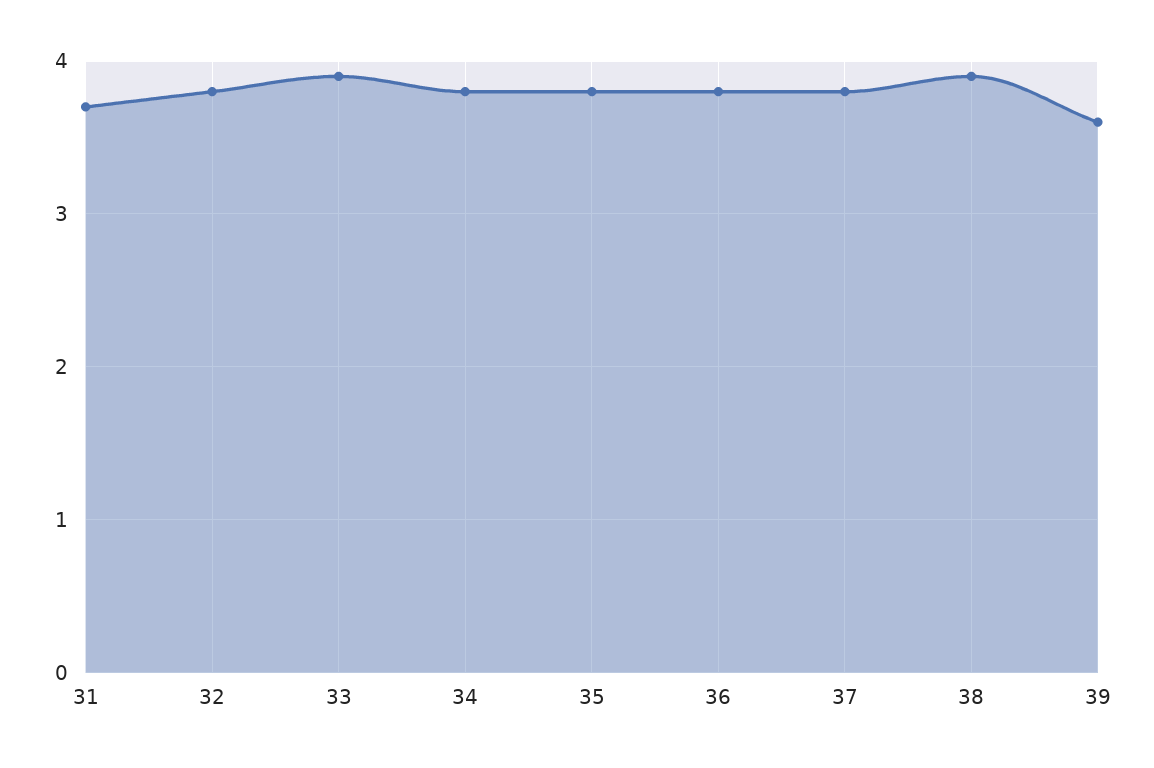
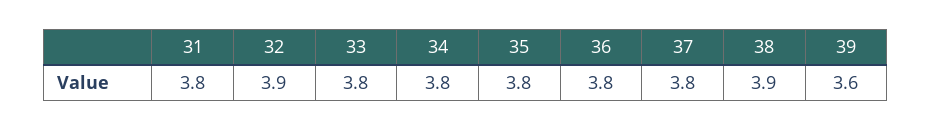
31: 3.7 -> 3.8
32: 3.8 -> 3.9
33: 3.9 -> 3.8

